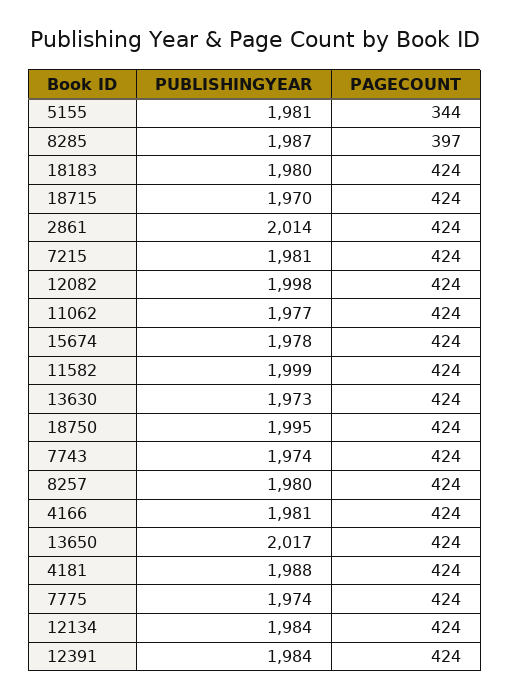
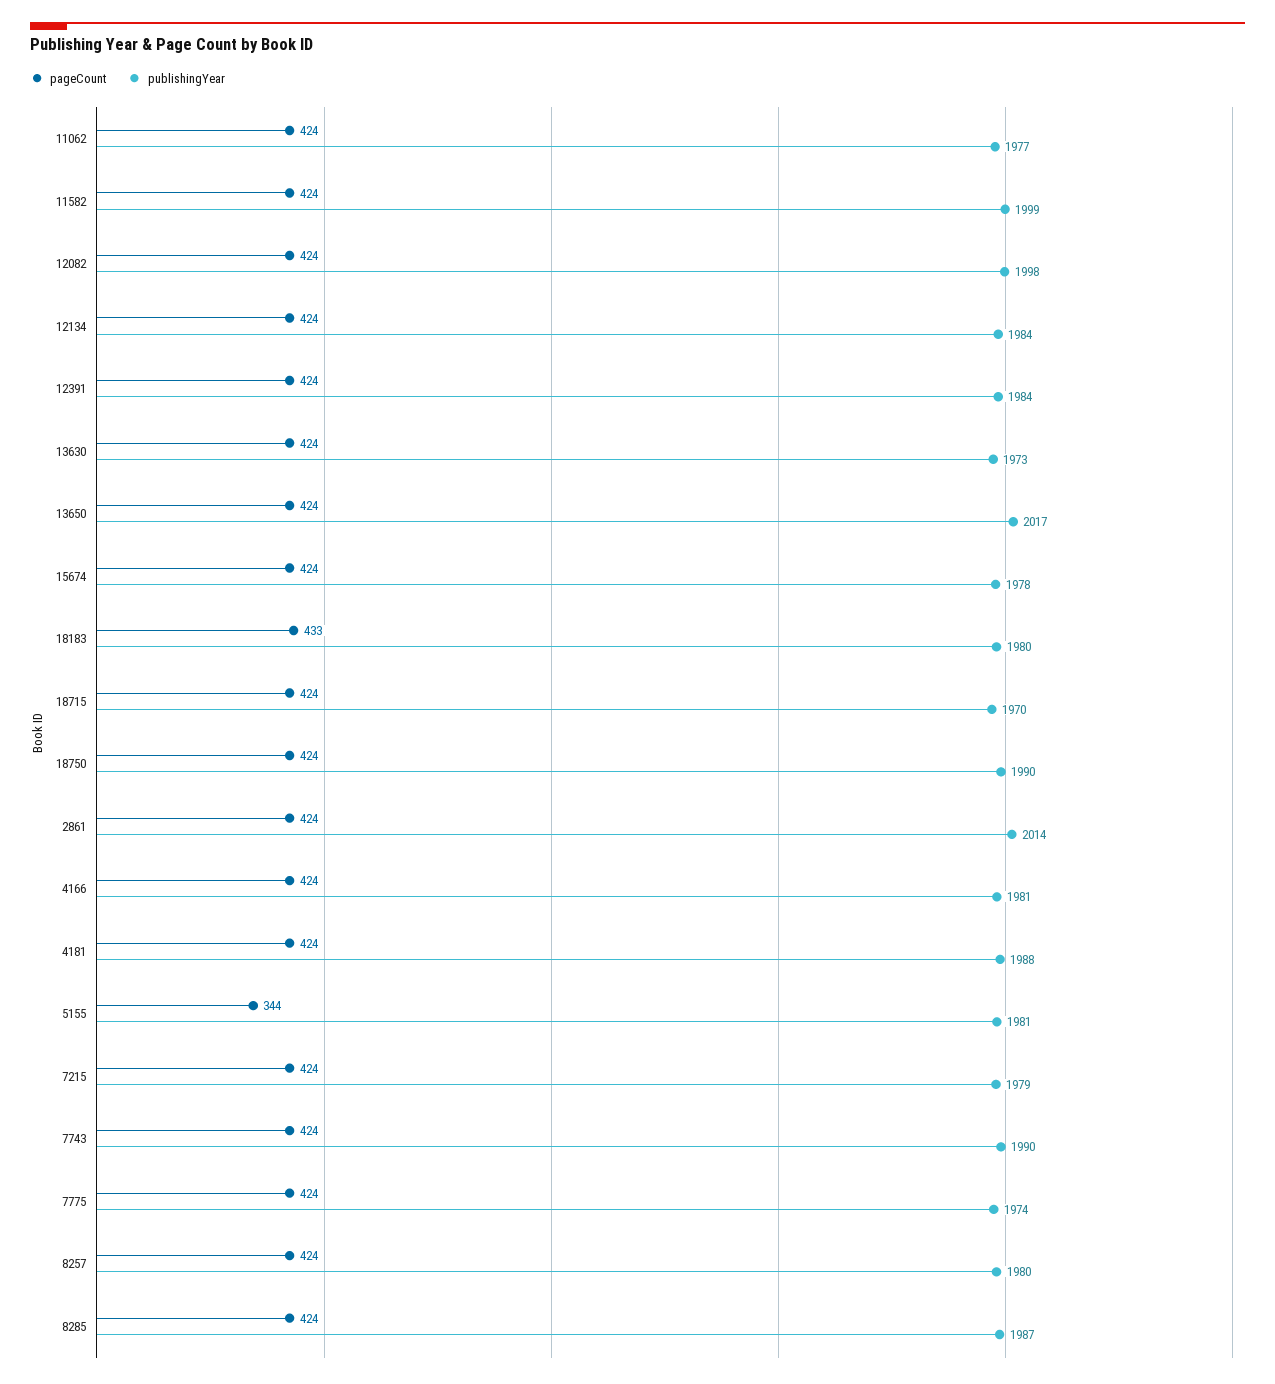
PAGECOUNT, 8285: 397 -> 424
PAGECOUNT, 18183: 424 -> 433
PUBLISHINGYEAR, 7215: 1981 -> 1979
PUBLISHINGYEAR, 18750: 1995 -> 1990
PUBLISHINGYEAR, 7743: 1974 -> 1990

